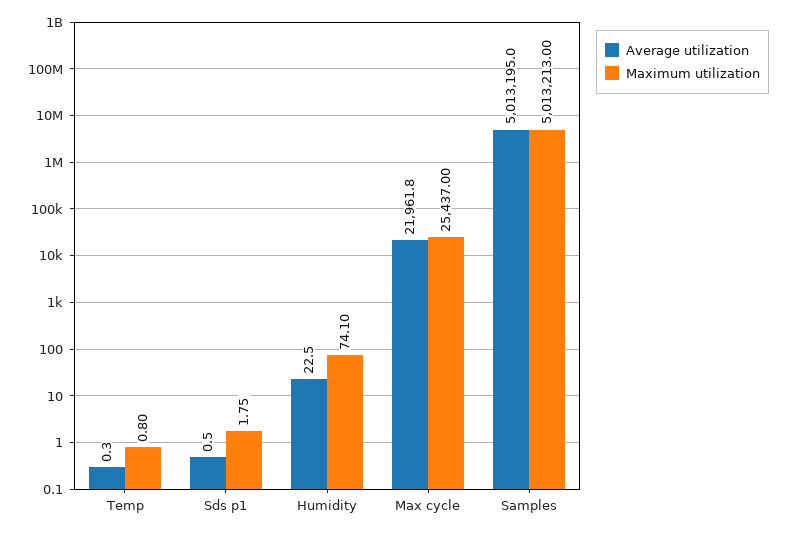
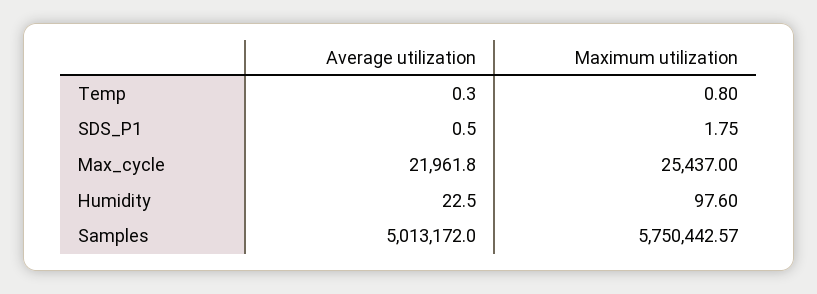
Maximum utilization, Humidity: 74.1 -> 97.6
Average utilization, Samples: 5013195 -> 5013172
Maximum utilization, Samples: 5013213 -> 5750442.57

